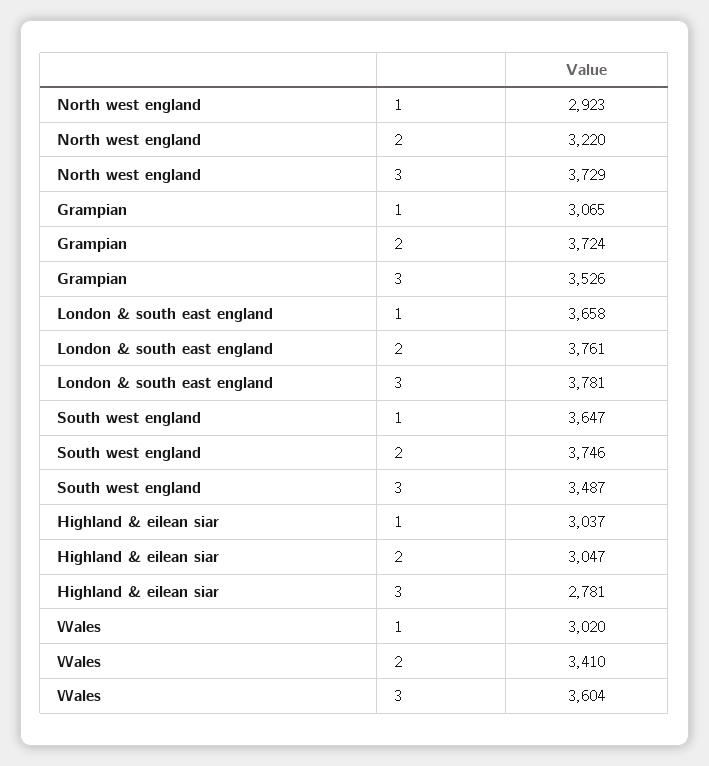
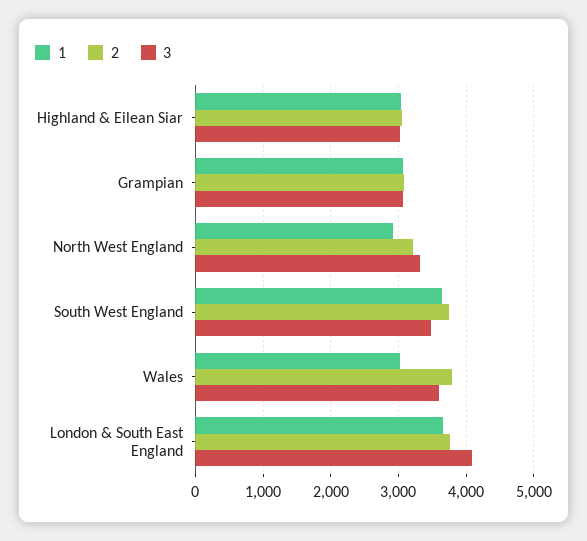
3, North west england: 3729 -> 3300
2, Grampian: 3724 -> 3100
3, Grampian: 3526 -> 3100
3, London & south east england: 3781 -> 4100
3, Highland & eilean siar: 2781 -> 3000
2, Wales: 3410 -> 3800

